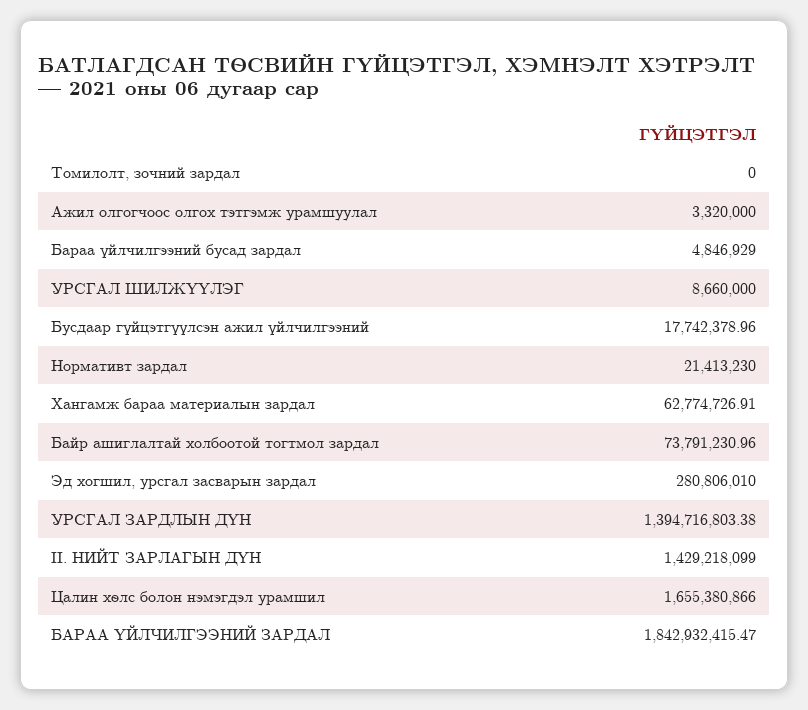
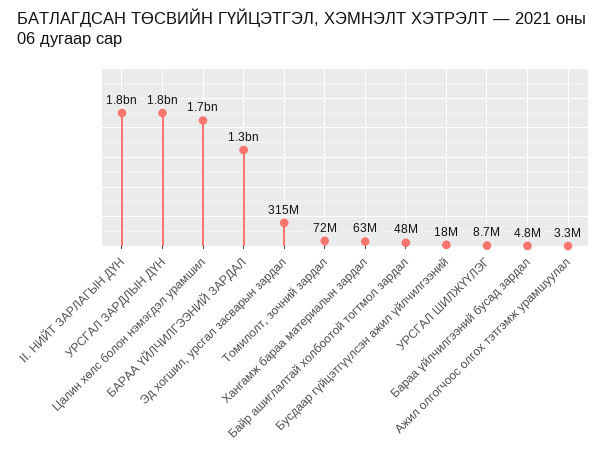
Томилолт, зочний зардал: 0 -> 72000000
Нормативт зардал: 21413230 -> none
Байр ашиглалтай холбоотой тогтмол зардал: 73791230.96 -> 48000000
Эд хогшил, урсгал засварын зардал: 280806010 -> 315000000
УРСГАЛ ЗАРДЛЫН ДҮН: 1394716803.38 -> 1800000000
II. НИЙТ ЗАРЛАГЫН ДҮН: 1429218099 -> 1800000000
БАРАА ҮЙЛЧИЛГЭЭНИЙ ЗАРДАЛ: 1842932415.47 -> 1300000000

